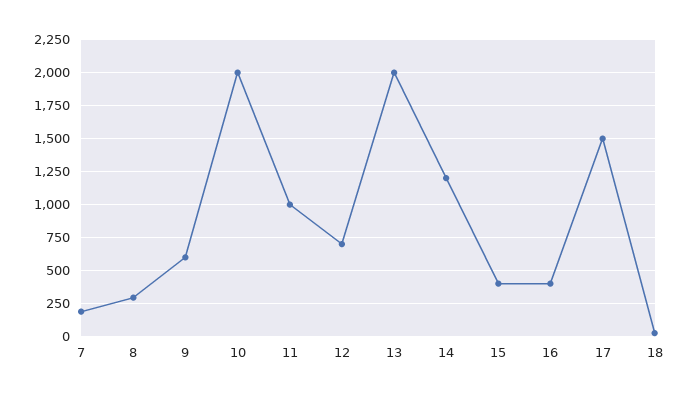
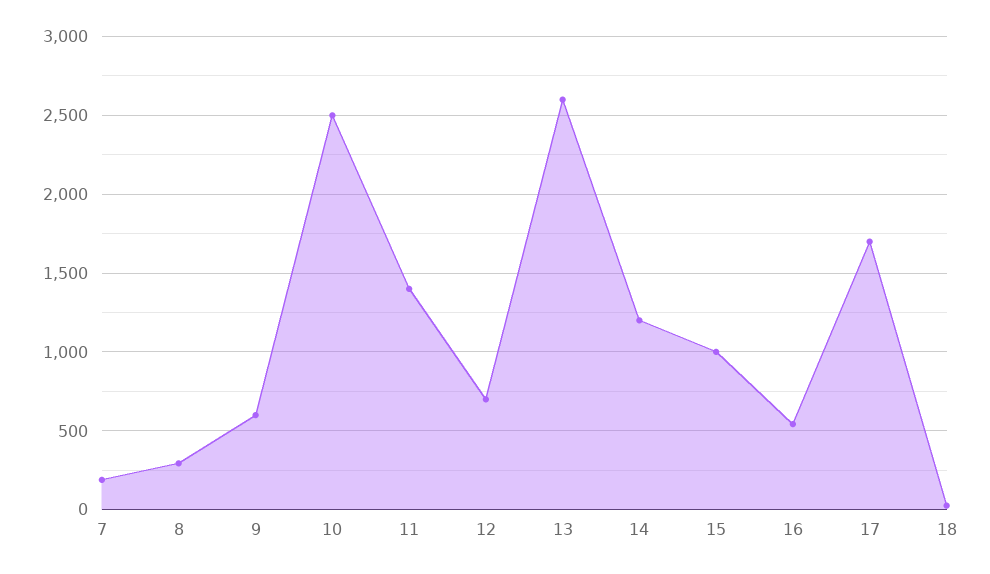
10: 2000 -> 2500
11: 1000 -> 1400
13: 2000 -> 2600
15: 400 -> 1000
16: 400 -> 550
17: 1500 -> 1700

